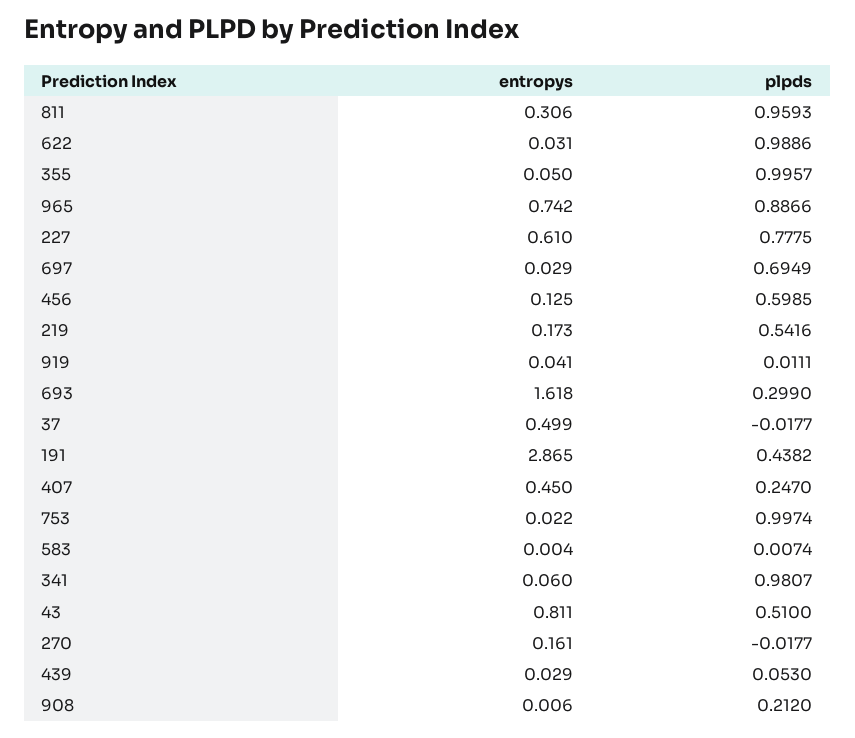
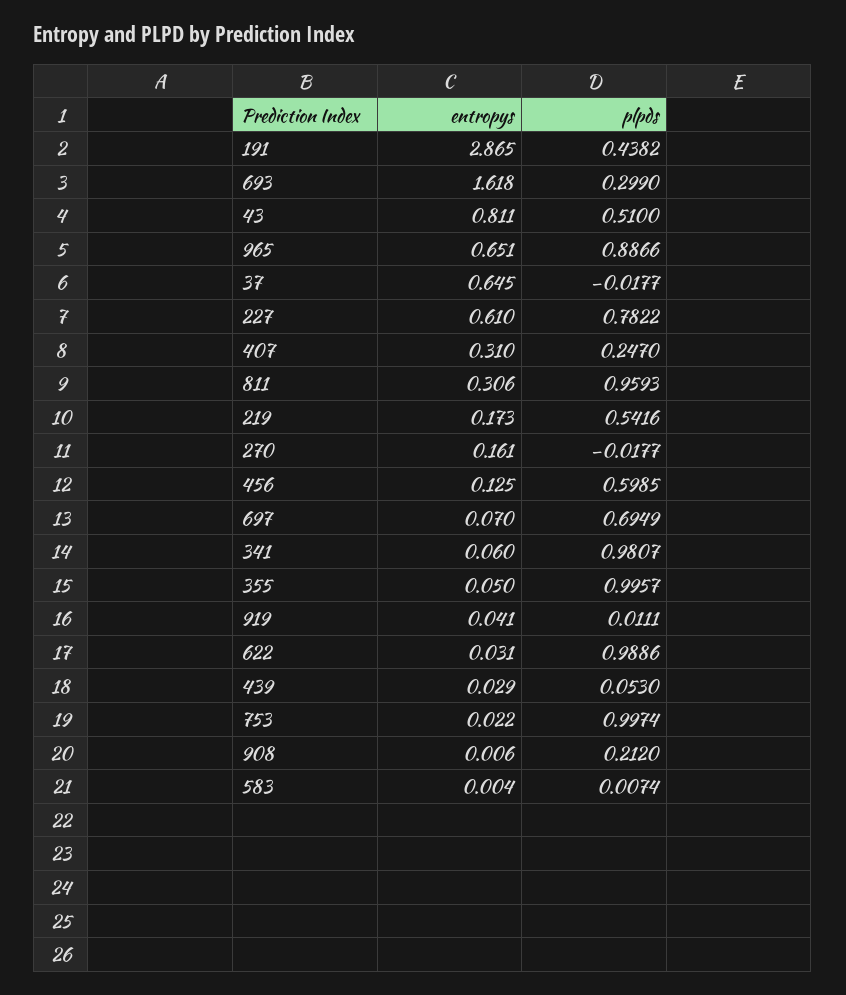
entropys, 965: 0.742 -> 0.651
plpds, 227: 0.7775 -> 0.7822
entropys, 697: 0.029 -> 0.07
entropys, 37: 0.499 -> 0.645
entropys, 407: 0.45 -> 0.31

